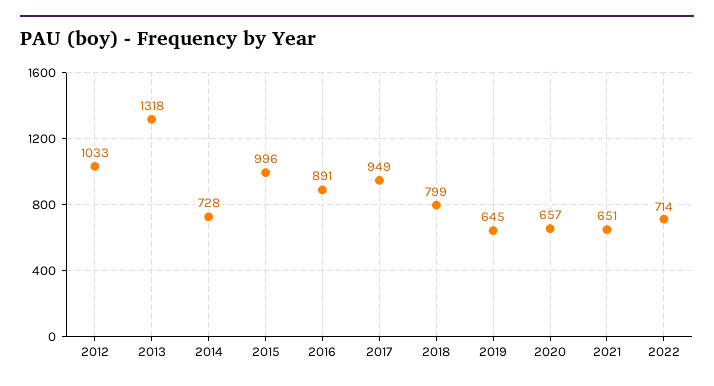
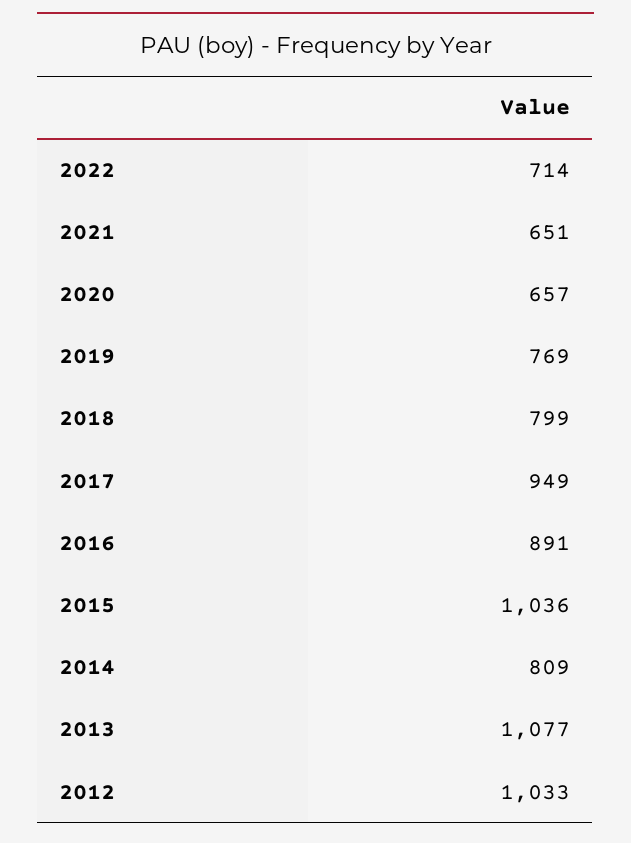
2013: 1318 -> 1077
2014: 728 -> 809
2015: 996 -> 1036
2019: 645 -> 769

